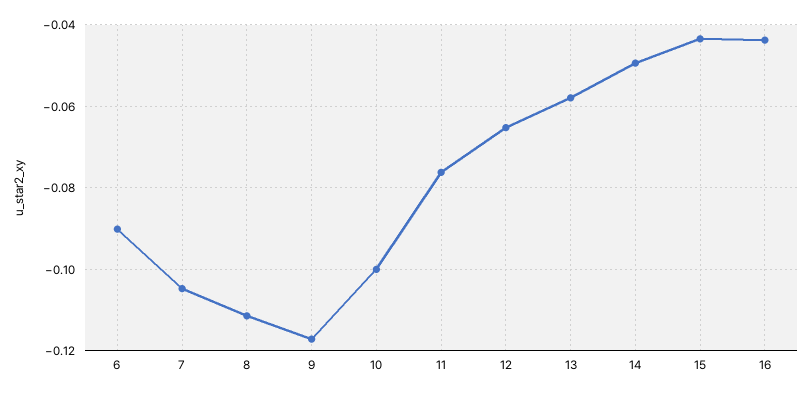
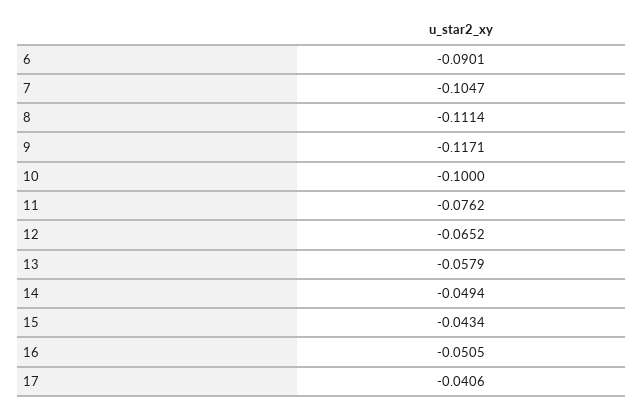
16: -0.044 -> -0.0505
17: none -> -0.0406

